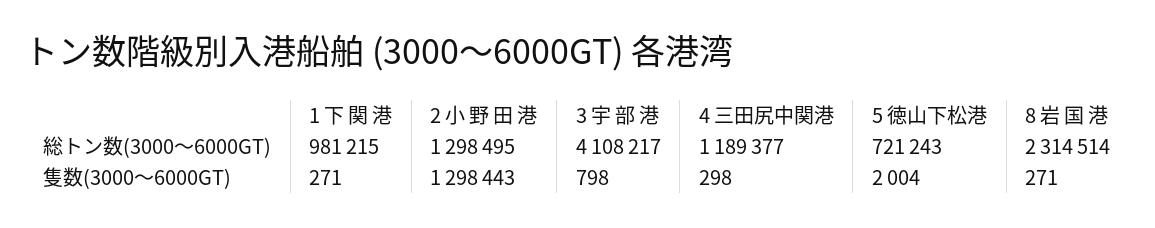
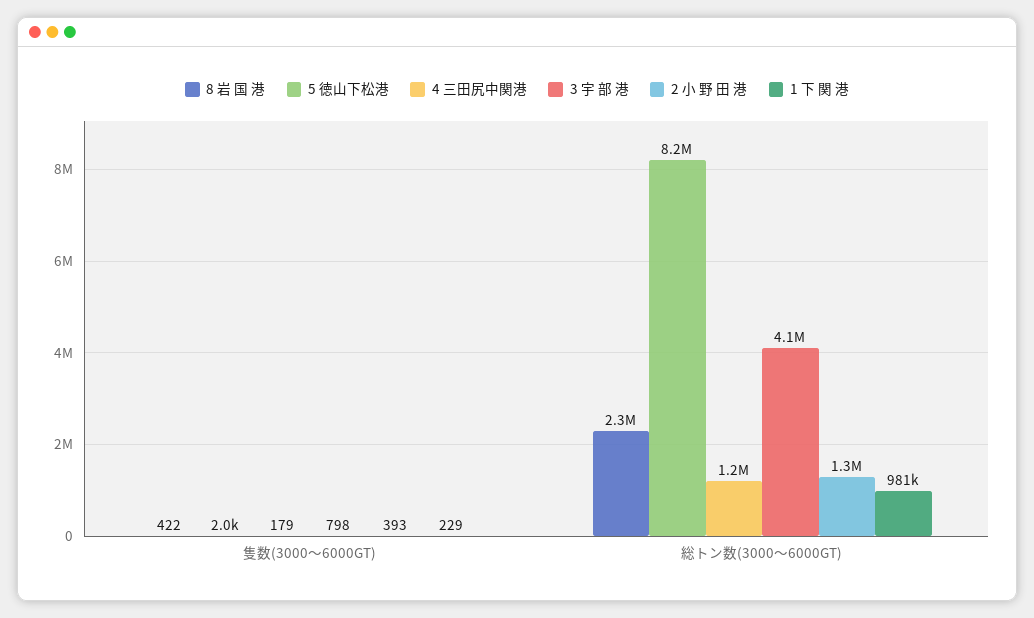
5 徳山下松港, 総トン数(3000～6000GT): 721243 -> 8200000
1 下 関 港, 隻数(3000～6000GT): 271 -> 229
2 小 野 田 港, 隻数(3000～6000GT): 1298443 -> 393
4 三田尻中関港, 隻数(3000～6000GT): 298 -> 179
8 岩 国 港, 隻数(3000～6000GT): 271 -> 422

